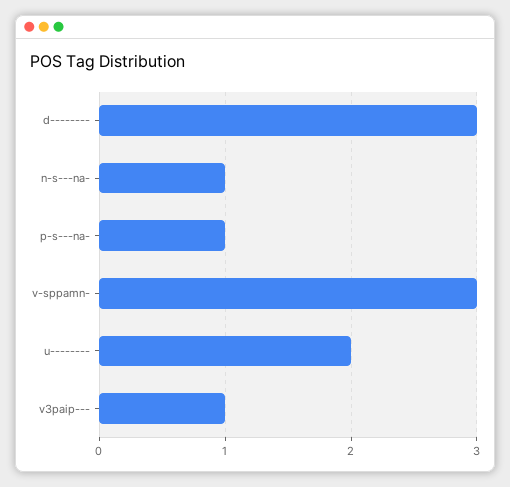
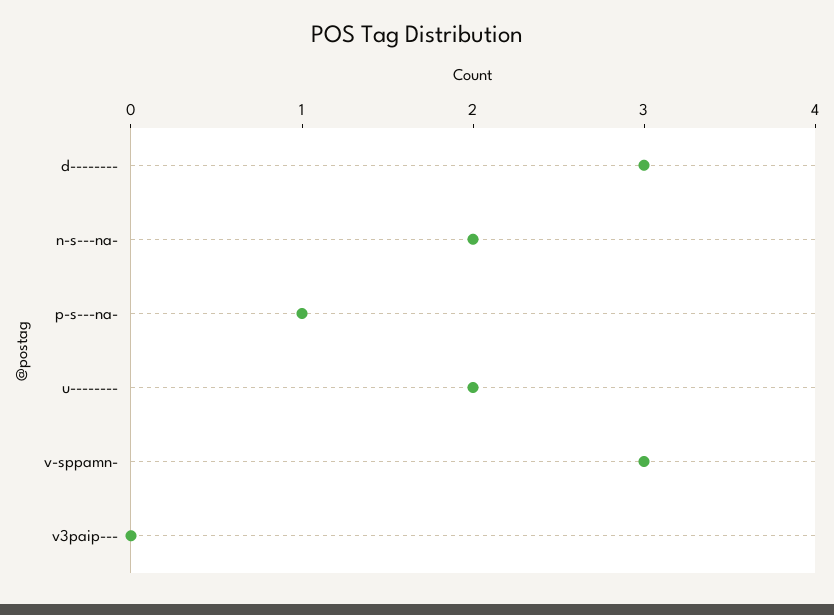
n-s---na-: 1 -> 2
v3paip---: 1 -> 0

